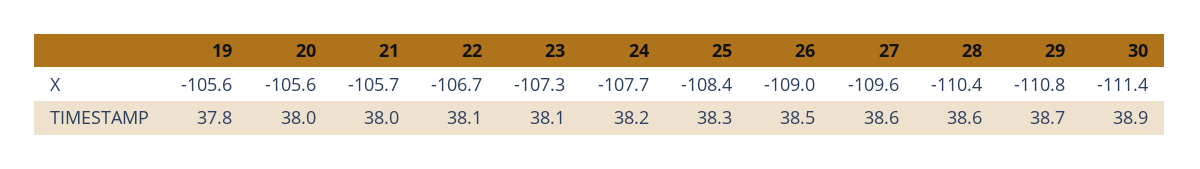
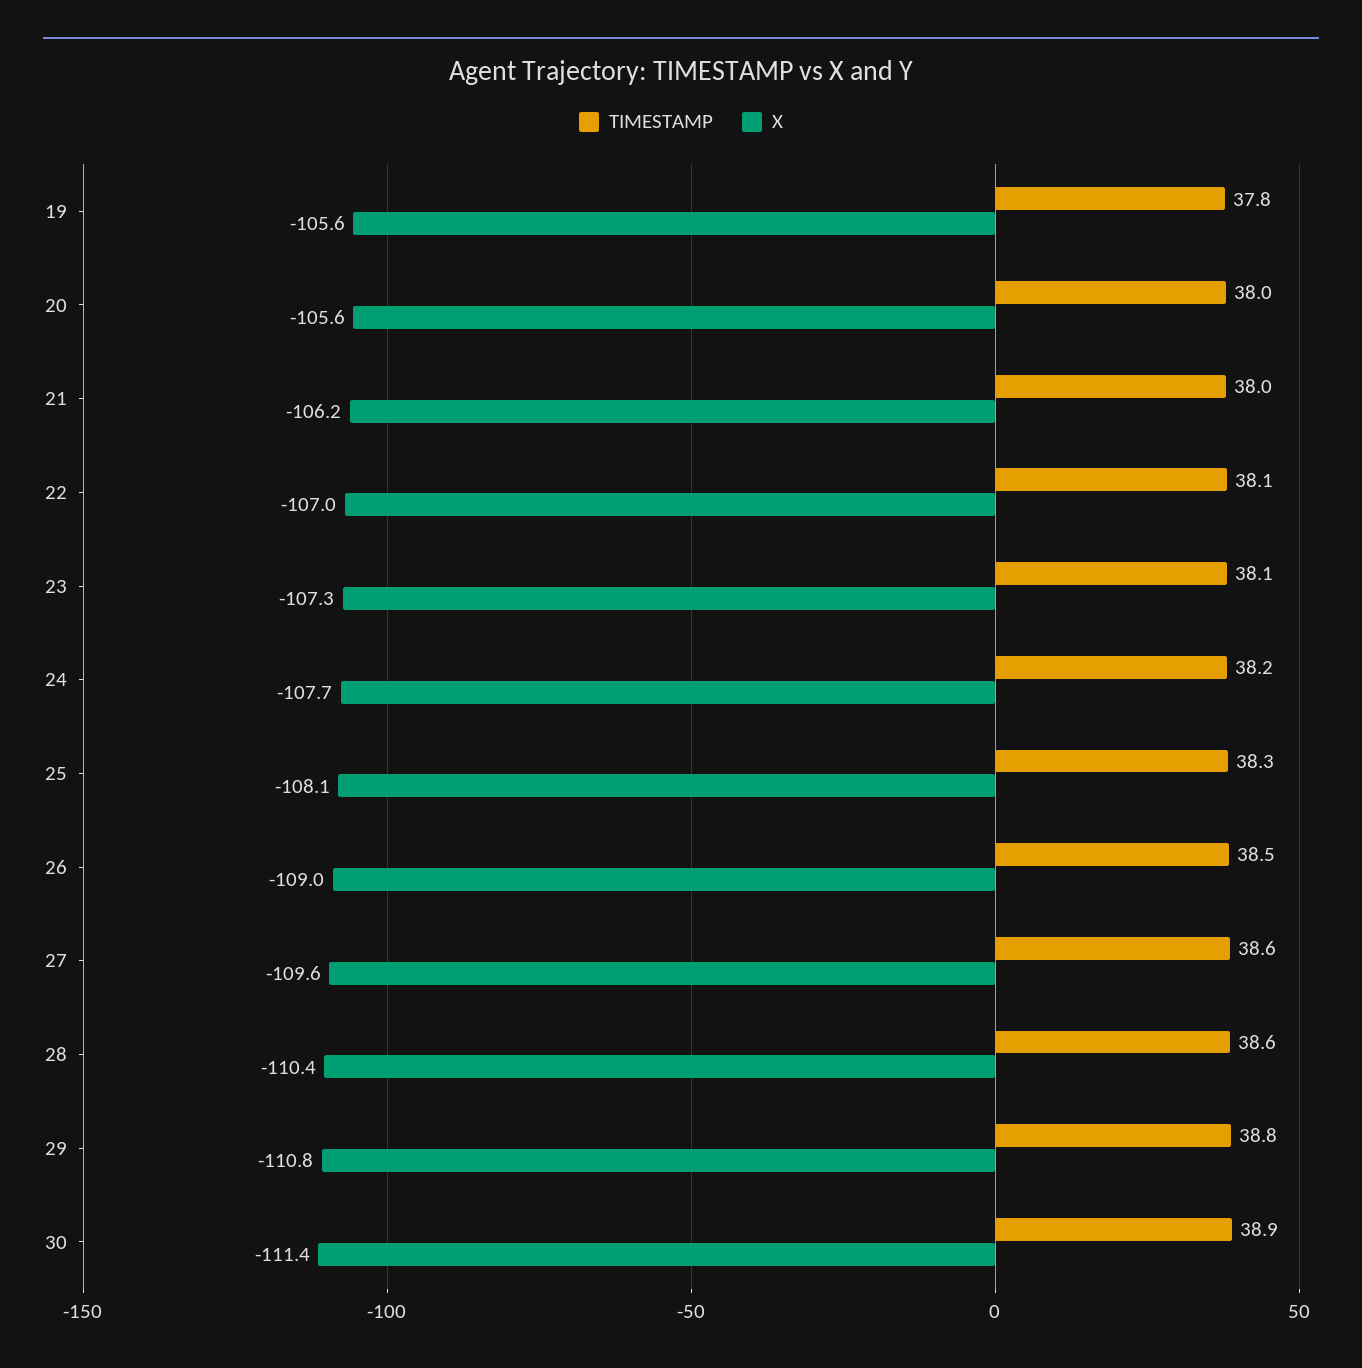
X, 21: -105.7 -> -106.2
X, 22: -106.7 -> -107
X, 25: -108.4 -> -108.1
TIMESTAMP, 29: 38.7 -> 38.8

